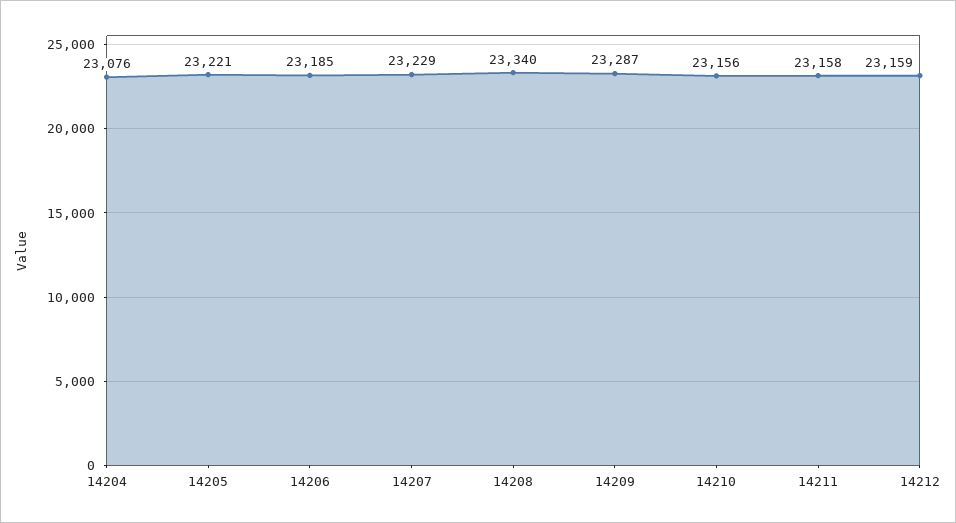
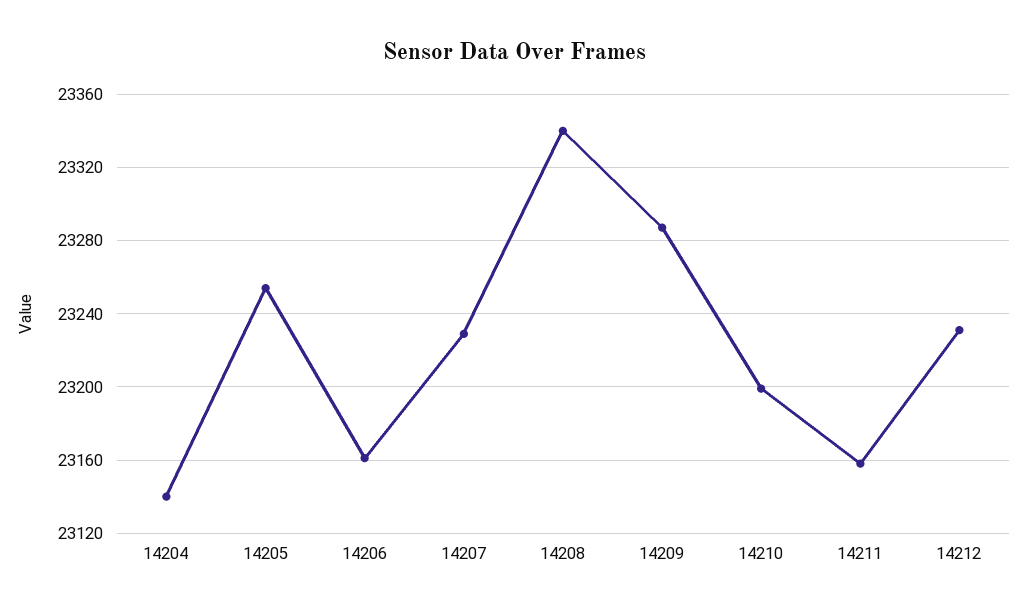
14204: 23076 -> 23140
14205: 23221 -> 23255
14206: 23185 -> 23160
14210: 23156 -> 23200
14212: 23159 -> 23230

